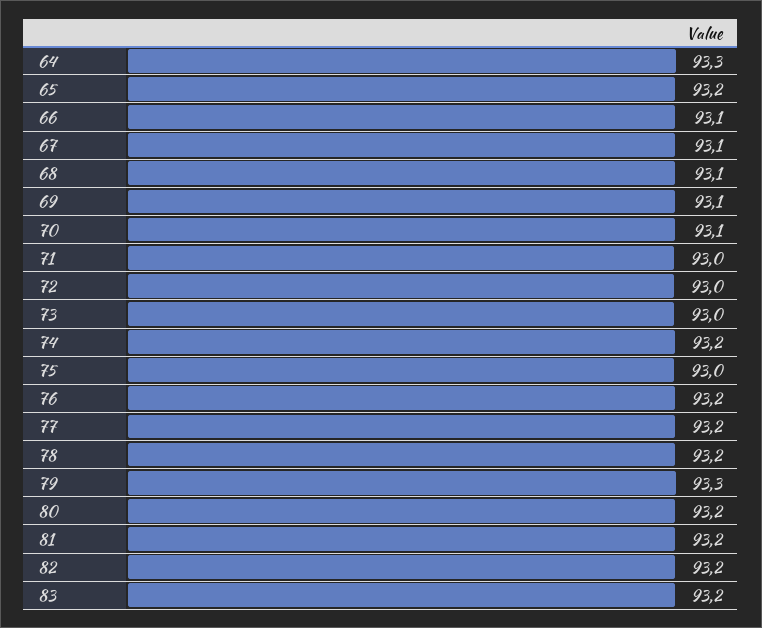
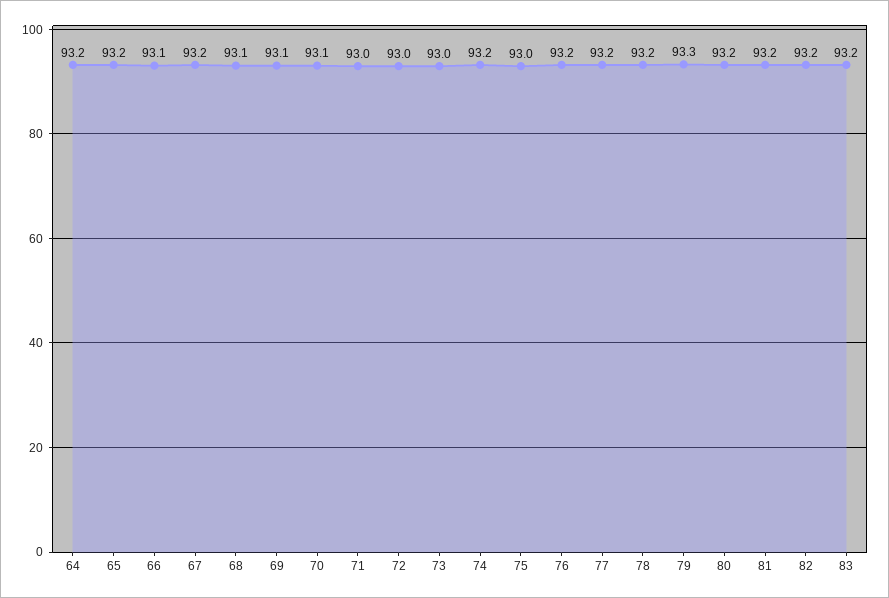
64: 93.3 -> 93.2
67: 93.1 -> 93.2

